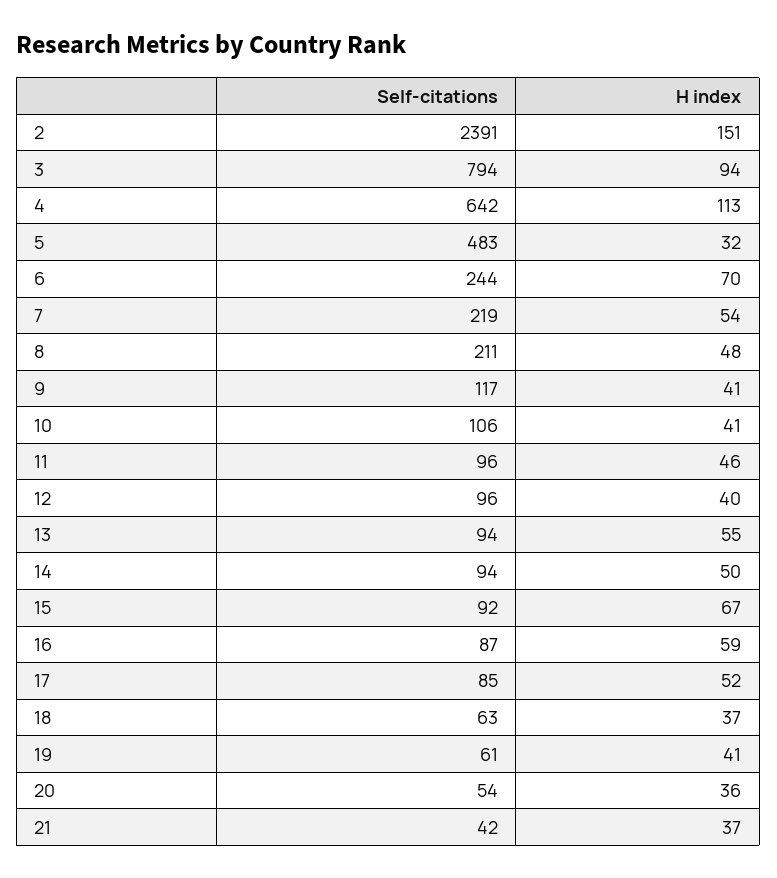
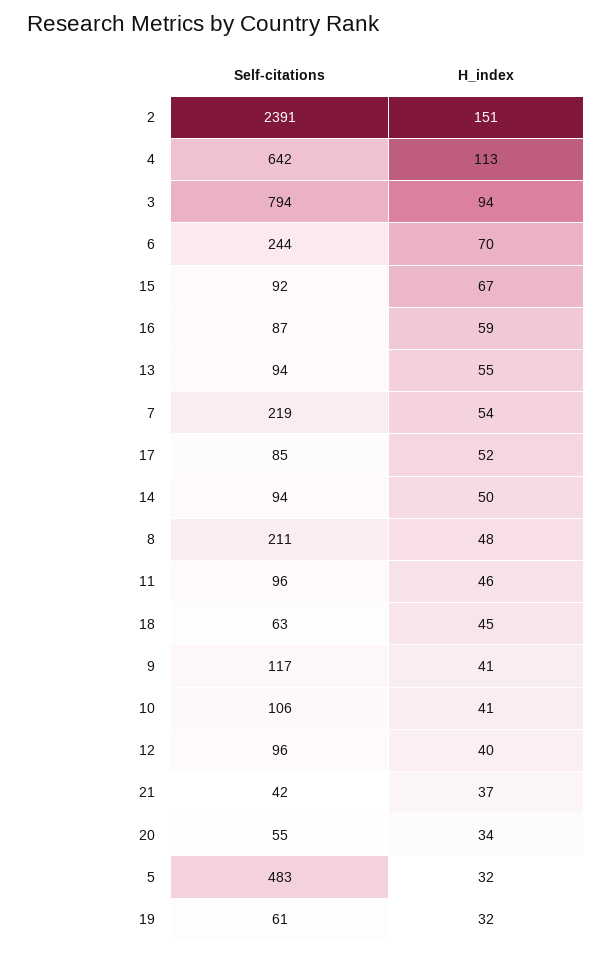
H index, 18: 37 -> 45
H index, 19: 41 -> 32
Self-citations, 20: 54 -> 55
H index, 20: 36 -> 34

